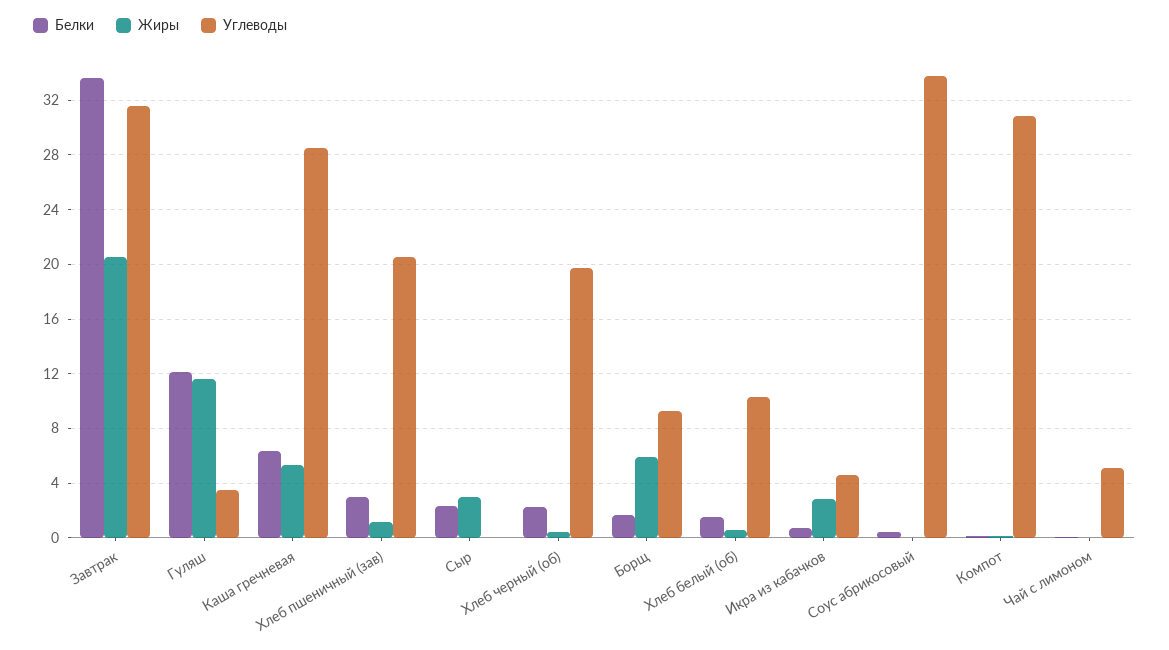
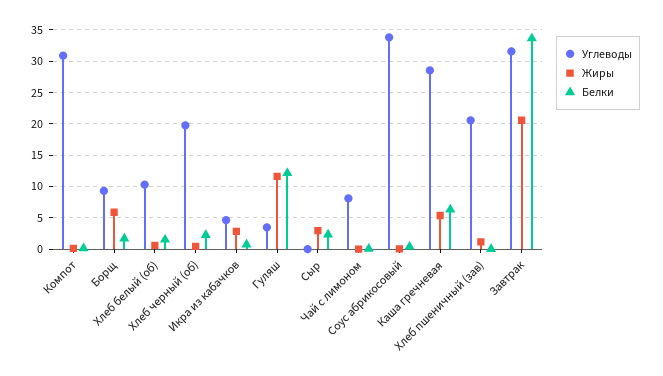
Белки, Хлеб пшеничный (зав): 3 -> 0
Углеводы, Чай с лимоном: 5 -> 8

